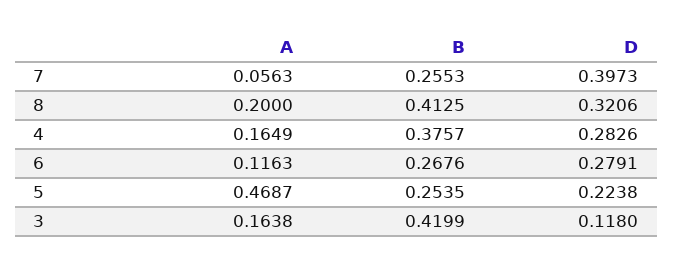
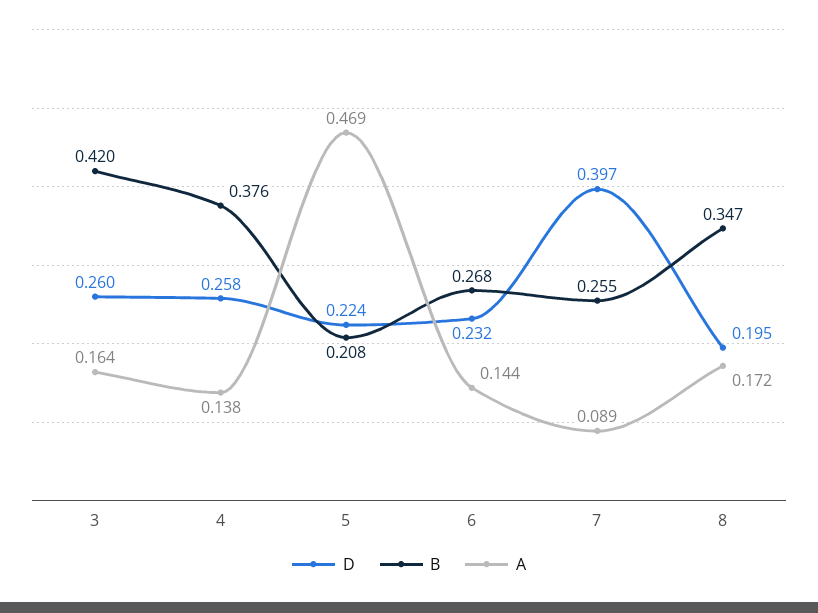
A, 7: 0.0563 -> 0.089
A, 8: 0.2 -> 0.172
B, 8: 0.4125 -> 0.347
D, 8: 0.3206 -> 0.195
A, 4: 0.1649 -> 0.138
D, 4: 0.2826 -> 0.258
A, 6: 0.1163 -> 0.144
D, 6: 0.2791 -> 0.232
B, 5: 0.2535 -> 0.208
D, 3: 0.118 -> 0.26

